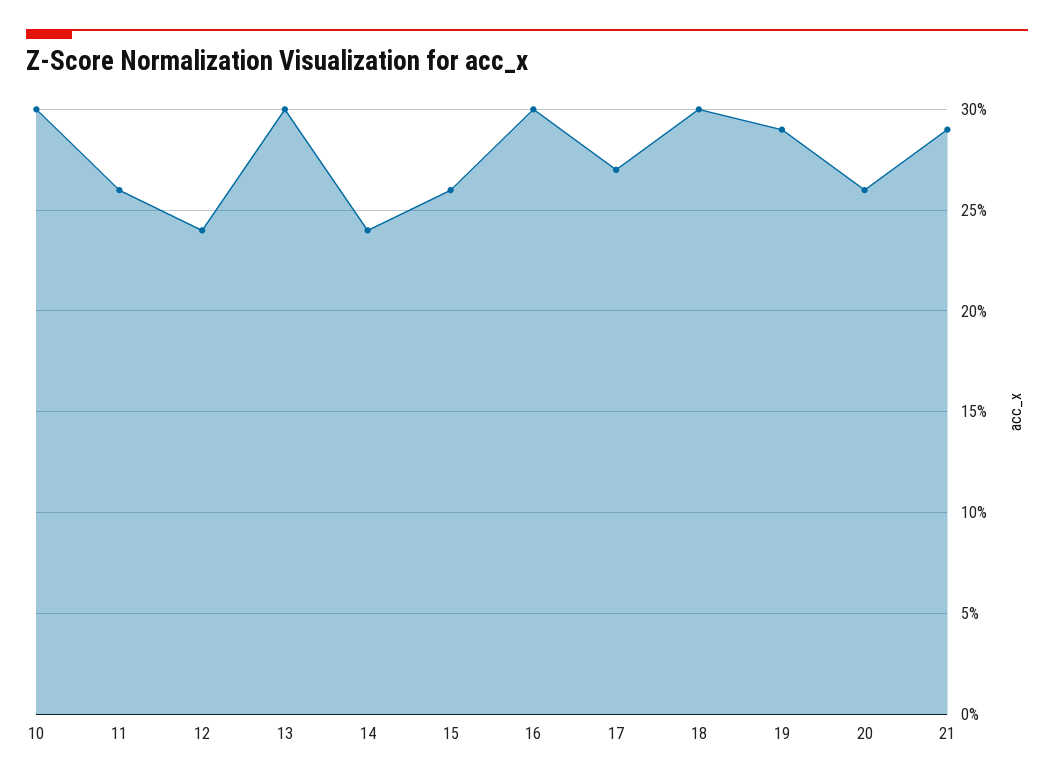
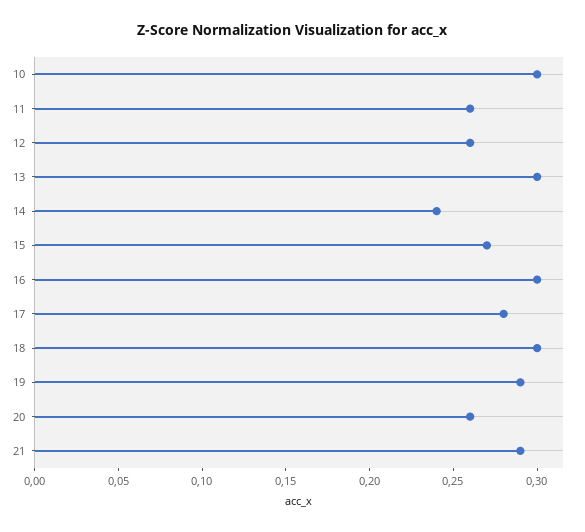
12: 0.24 -> 0.26
15: 0.26 -> 0.27
17: 0.27 -> 0.28

